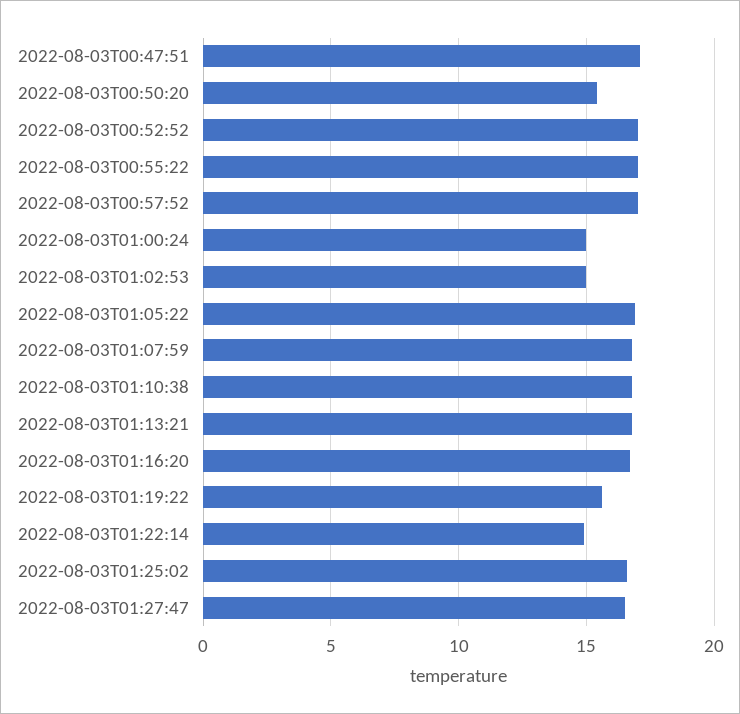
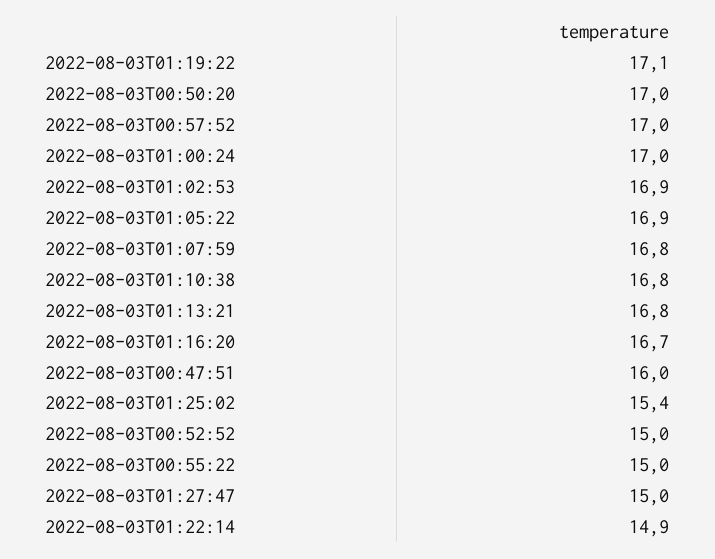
2022-08-03T00:47:51: 17 -> 16
2022-08-03T00:50:20: 15.5 -> 17
2022-08-03T00:52:52: 17 -> 15
2022-08-03T00:55:22: 17 -> 15
2022-08-03T01:00:24: 15 -> 17
2022-08-03T01:02:53: 15 -> 16.9
2022-08-03T01:19:22: 15.5 -> 17.1
2022-08-03T01:25:02: 16.5 -> 15.4
2022-08-03T01:27:47: 16.5 -> 15

